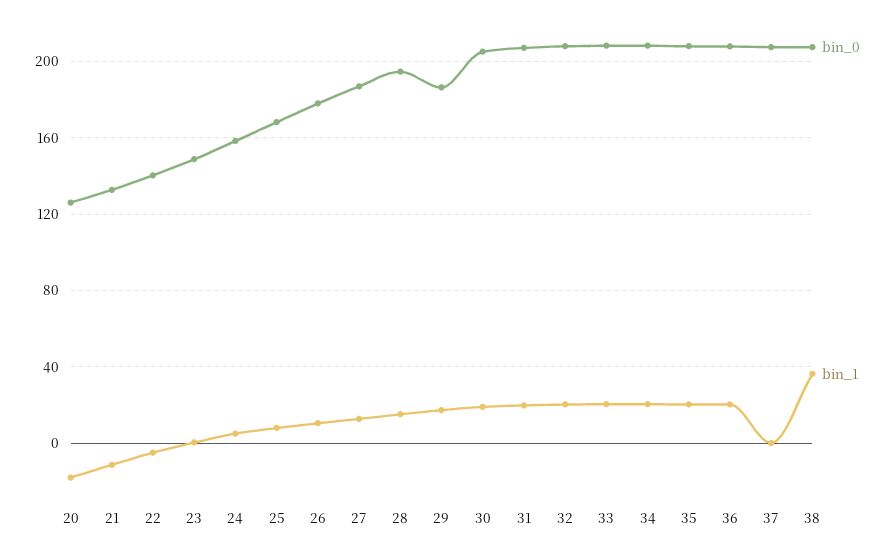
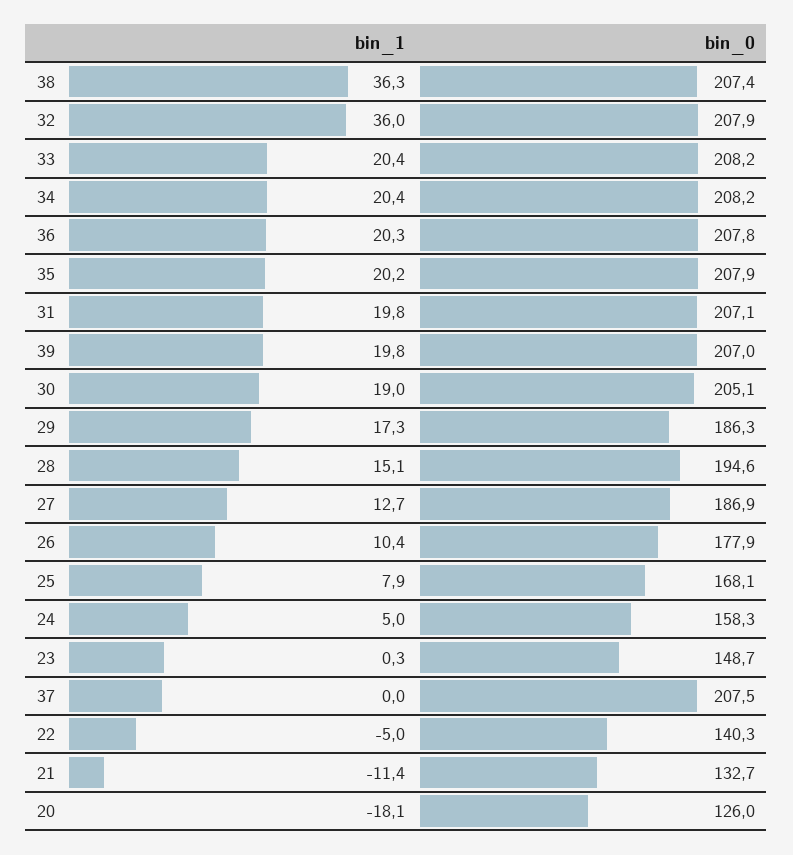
bin_1, 32: 20 -> 36
bin_1, 39: none -> 19.8
bin_0, 39: none -> 207

